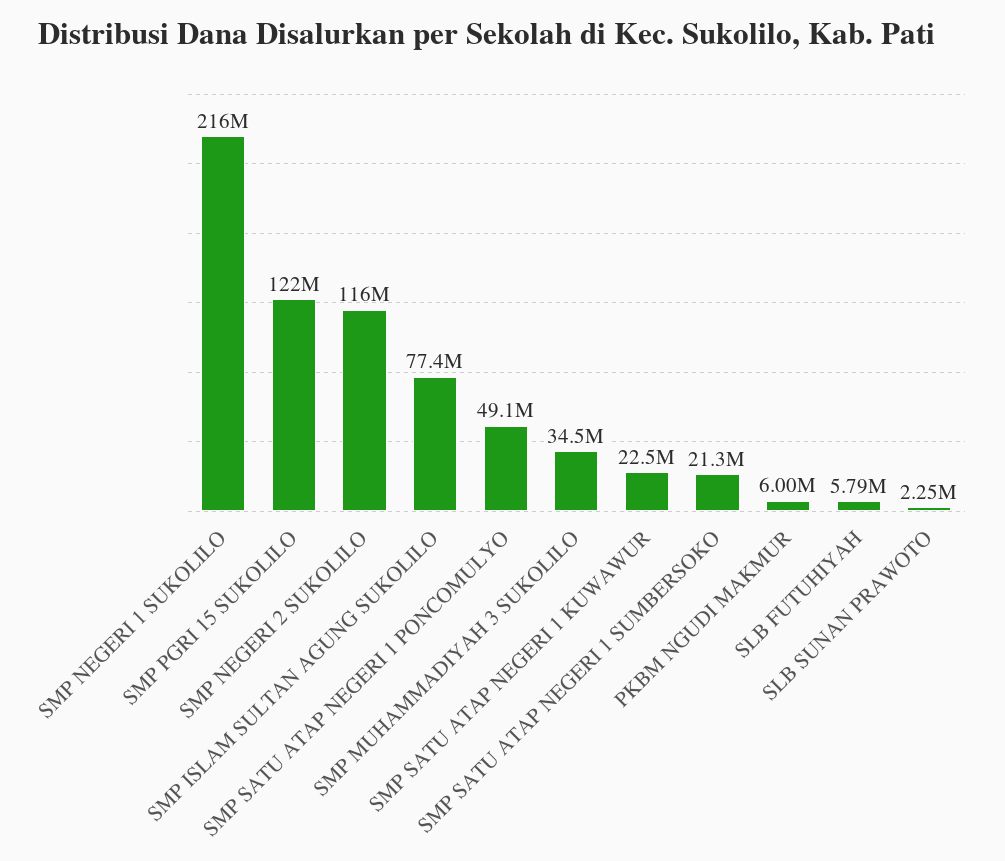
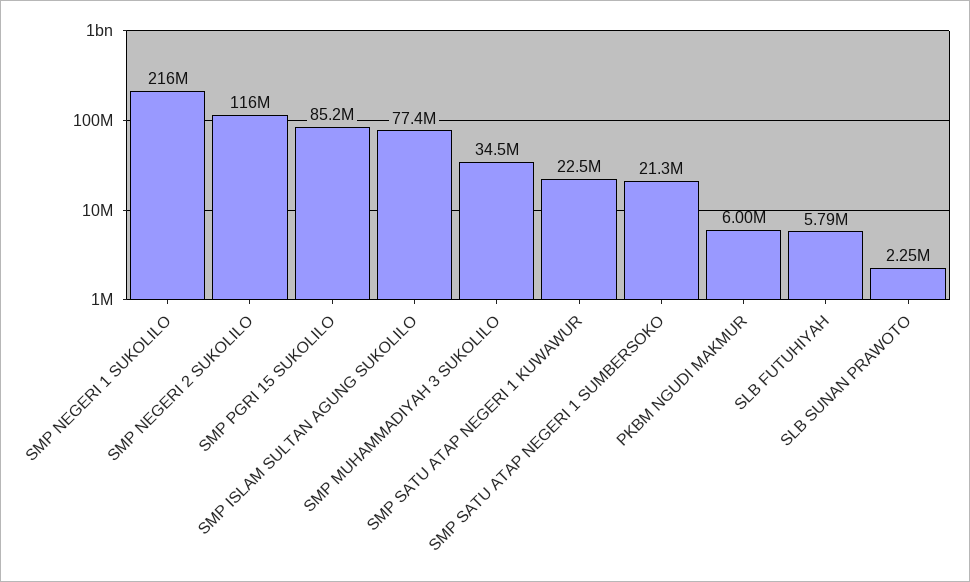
SMP PGRI 15 SUKOLILO: 122000000 -> 85200000
SMP SATU ATAP NEGERI 1 PONCOMULYO: 49100000 -> none

